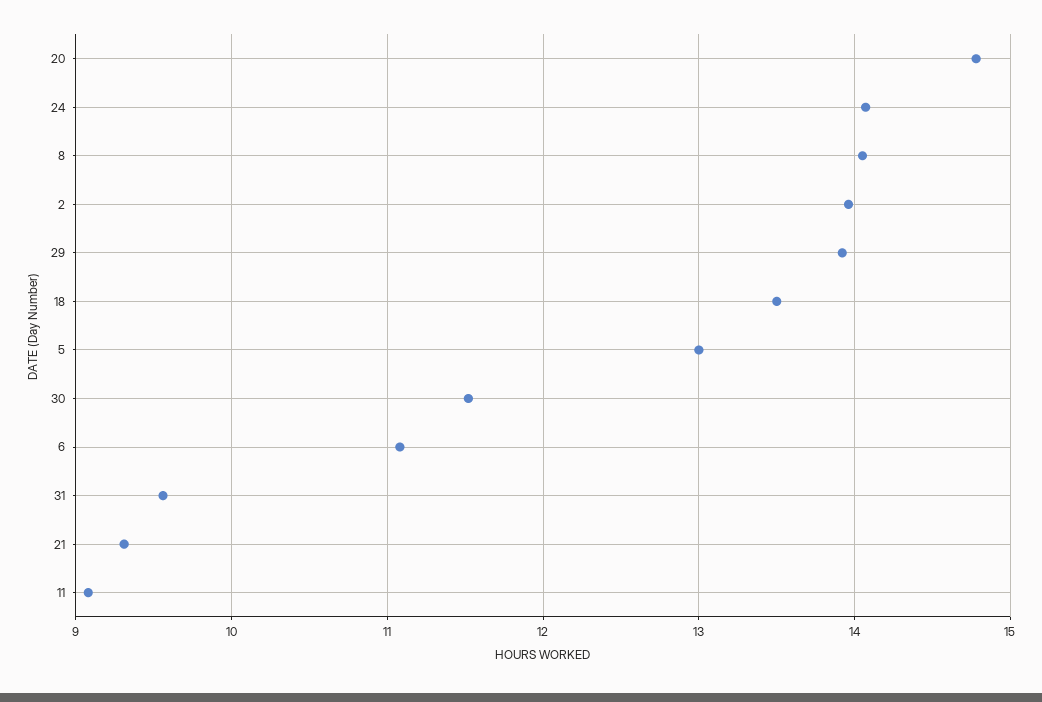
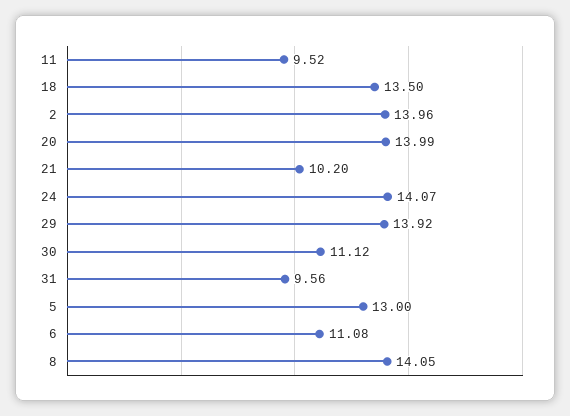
20: 14.8 -> 13.99
30: 11.5 -> 11.12
21: 9.3 -> 10.2
11: 9.1 -> 9.52

